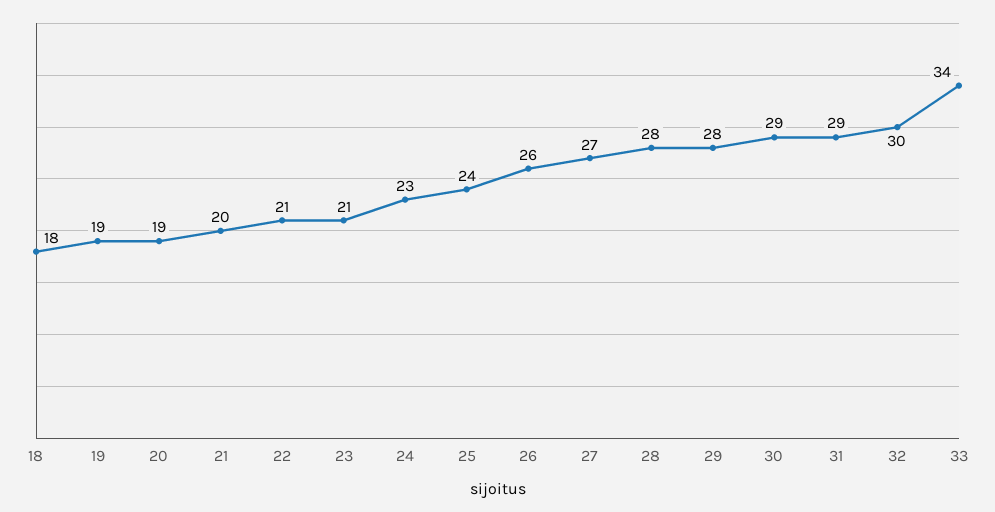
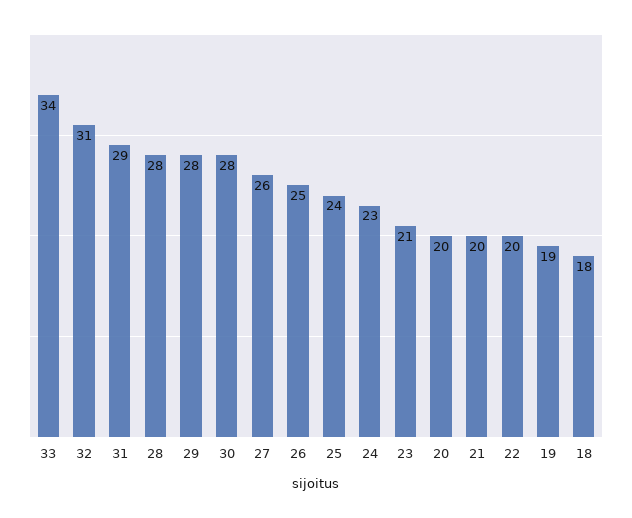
20: 19 -> 20
22: 21 -> 20
26: 26 -> 25
27: 27 -> 26
30: 29 -> 28
32: 30 -> 31

